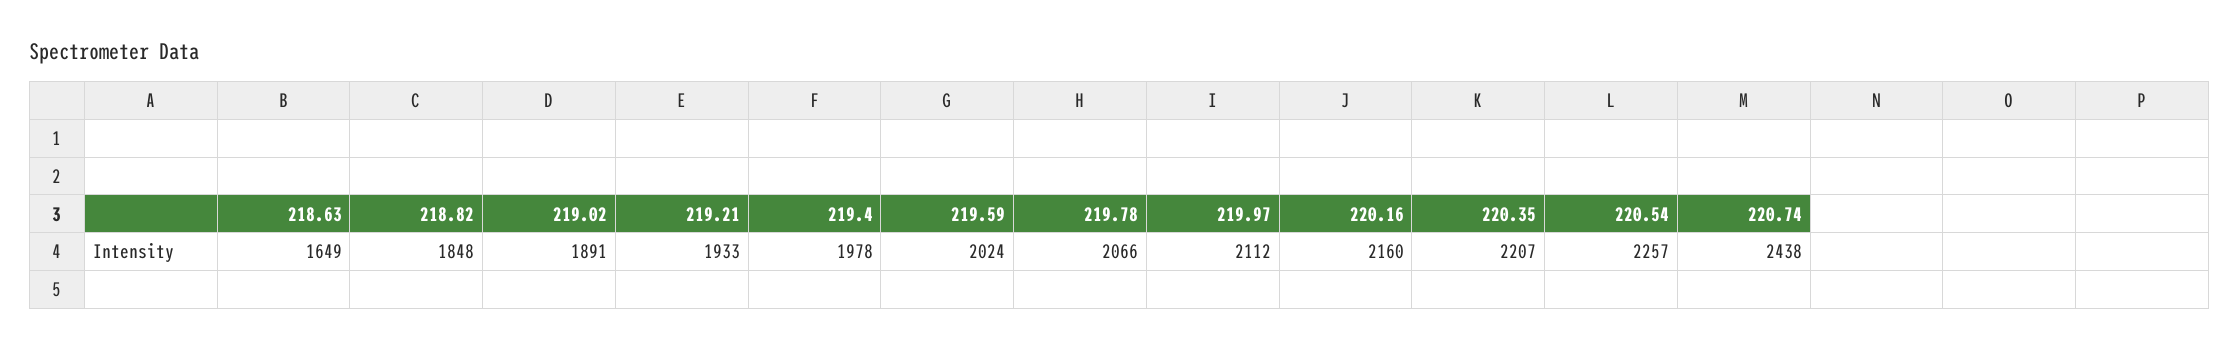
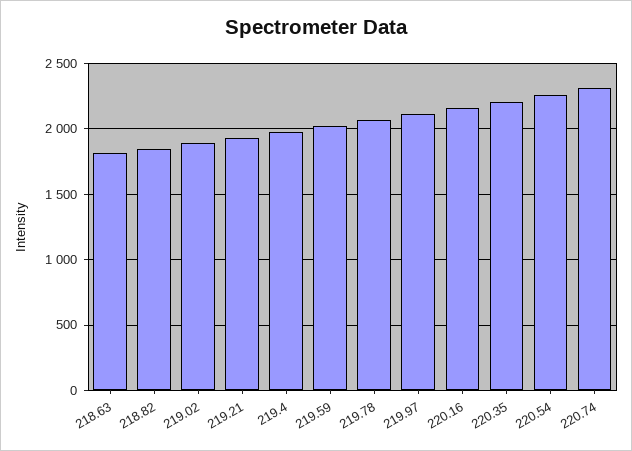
218.63: 1649 -> 1800
220.74: 2438 -> 2300

